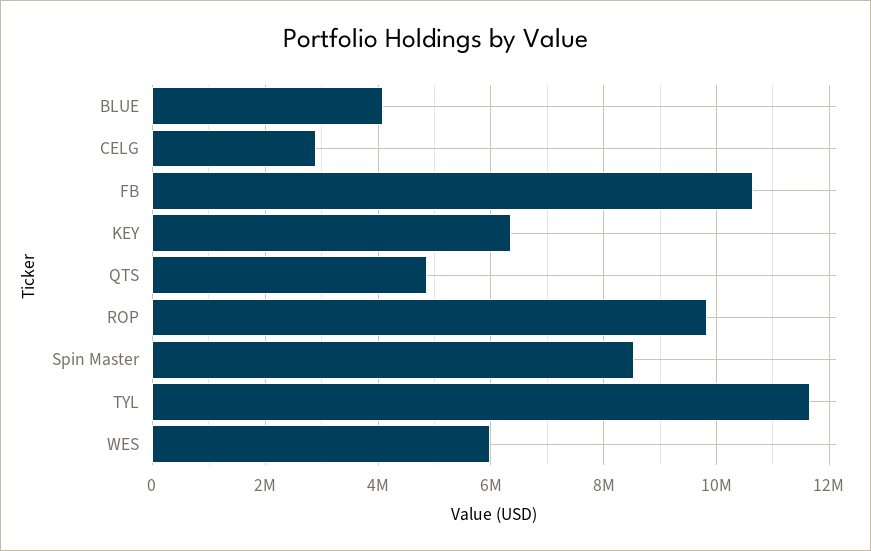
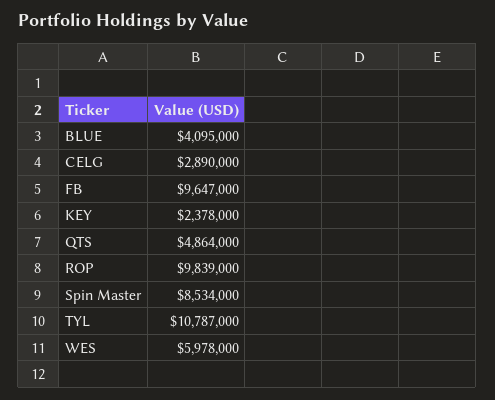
FB: 10600000 -> 9647000
KEY: 6400000 -> 2378000
TYL: 11600000 -> 10787000

